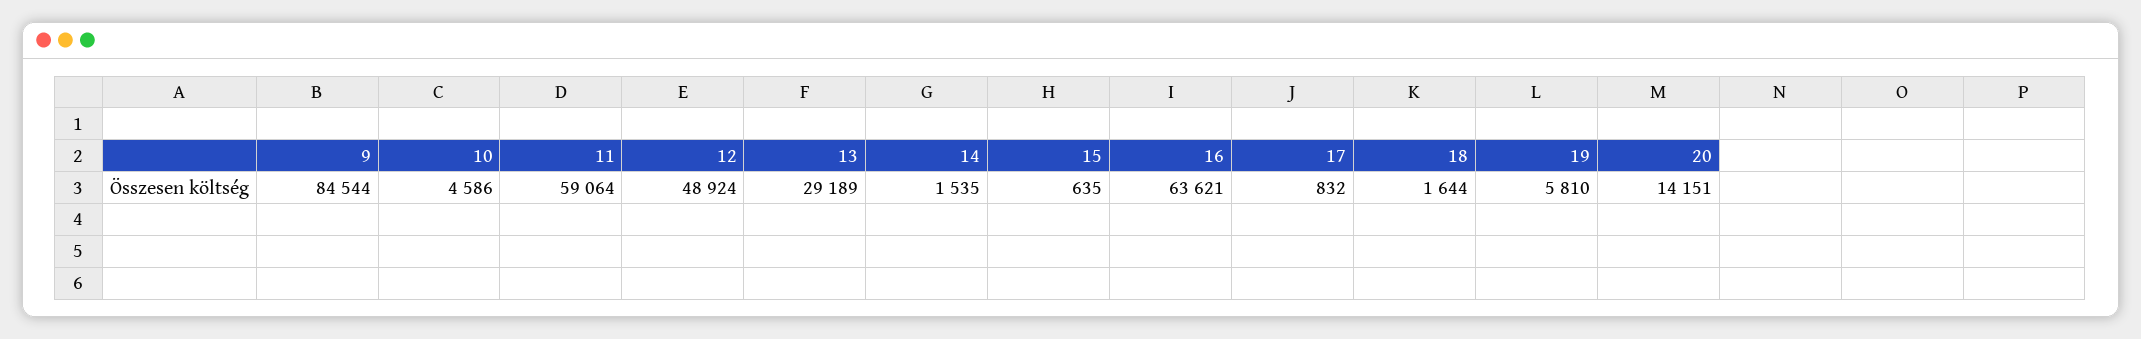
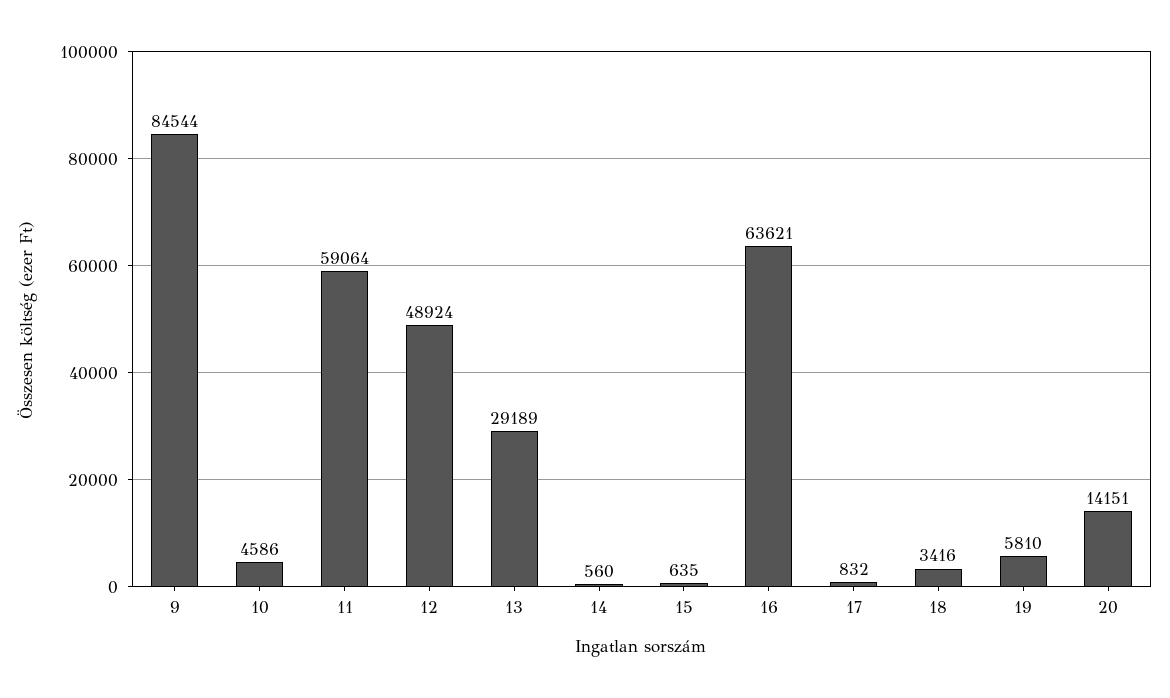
14: 1535 -> 560
18: 1644 -> 3416

